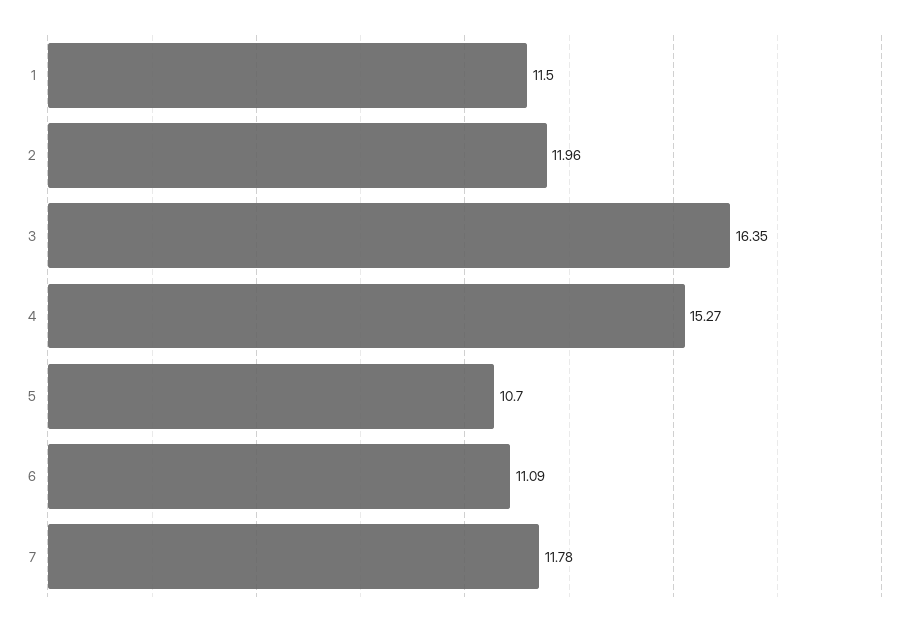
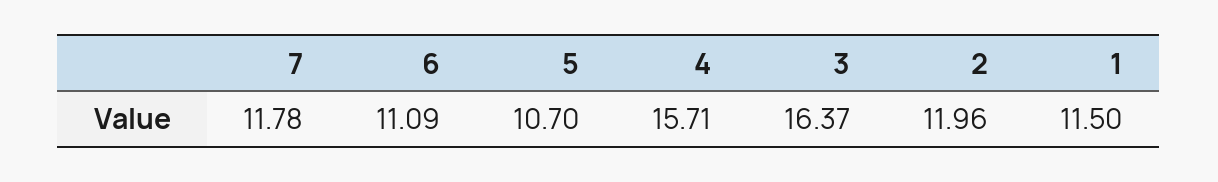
3: 16.35 -> 16.37
4: 15.27 -> 15.71

